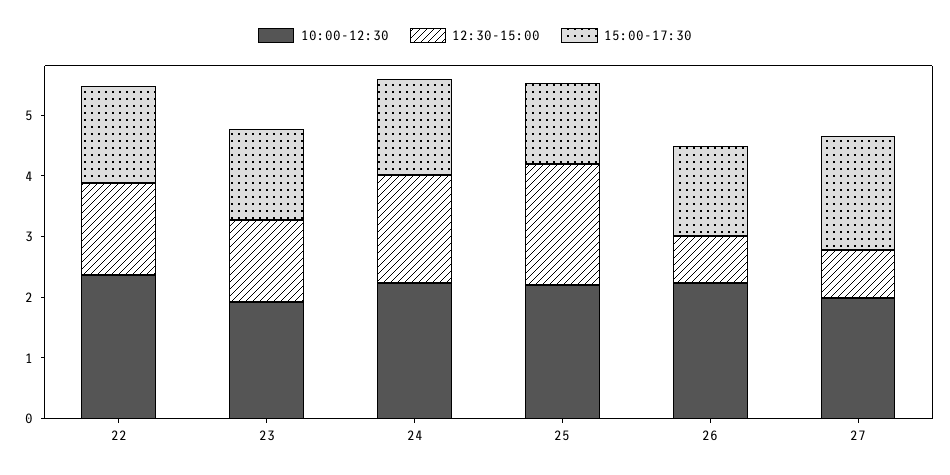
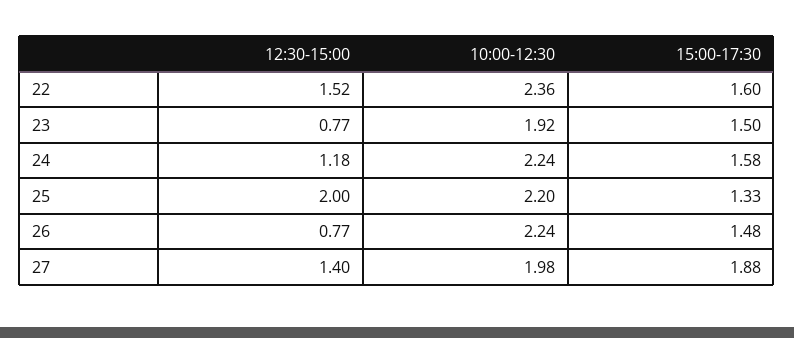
12:30-15:00, 23: 1.4 -> 0.77
12:30-15:00, 24: 1.8 -> 1.18
12:30-15:00, 27: 0.8 -> 1.4

